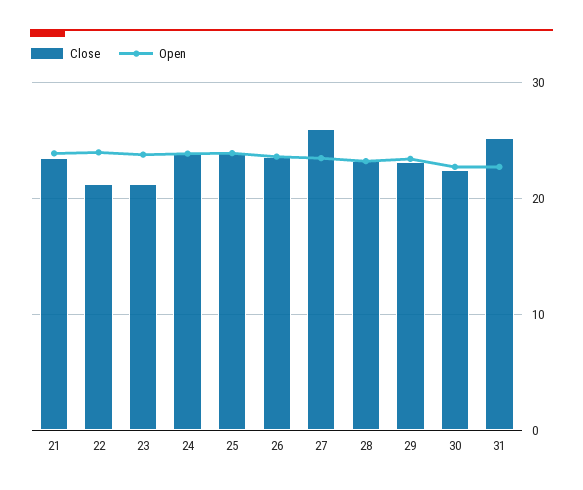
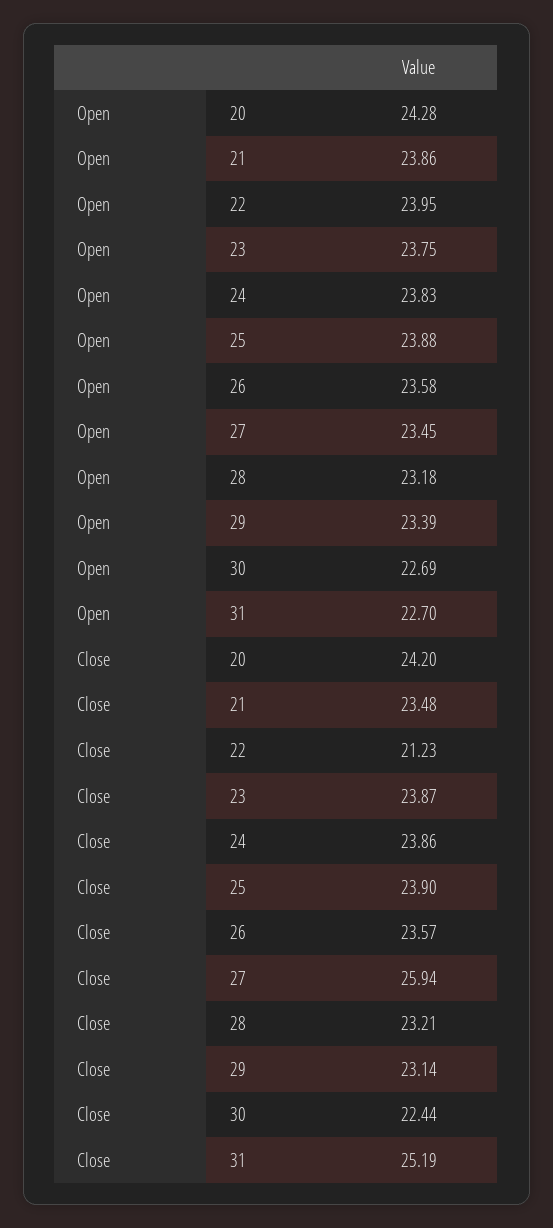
Close, 23: 21 -> 23.87
Open, 20: none -> 24.28
Close, 20: none -> 24.2

